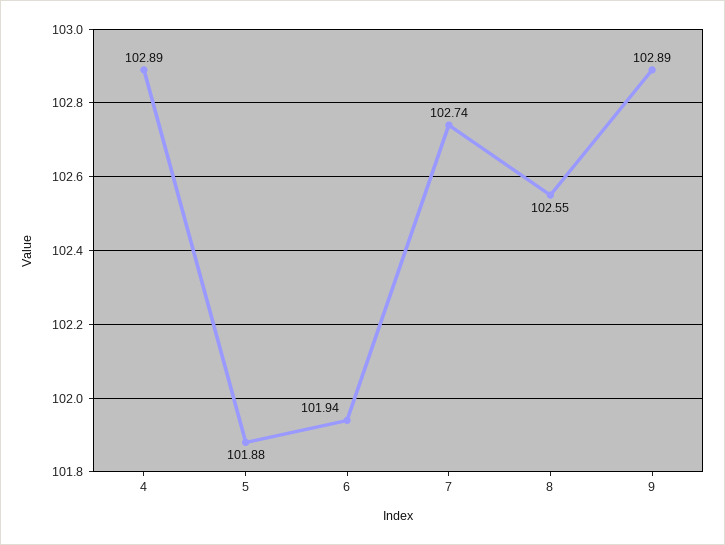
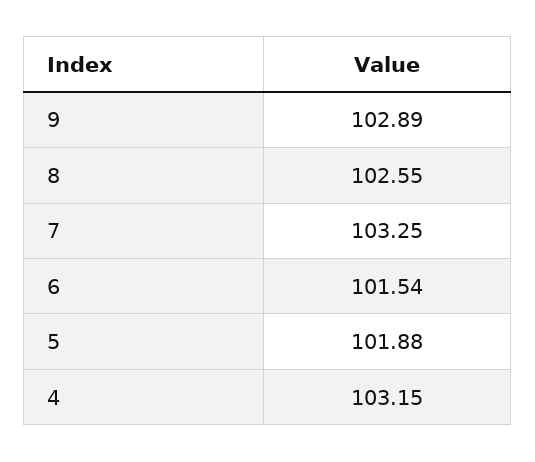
4: 102.89 -> 103.15
6: 101.94 -> 101.54
7: 102.74 -> 103.25

